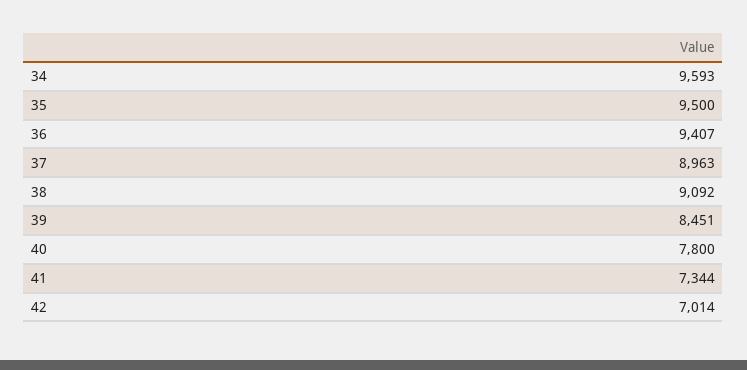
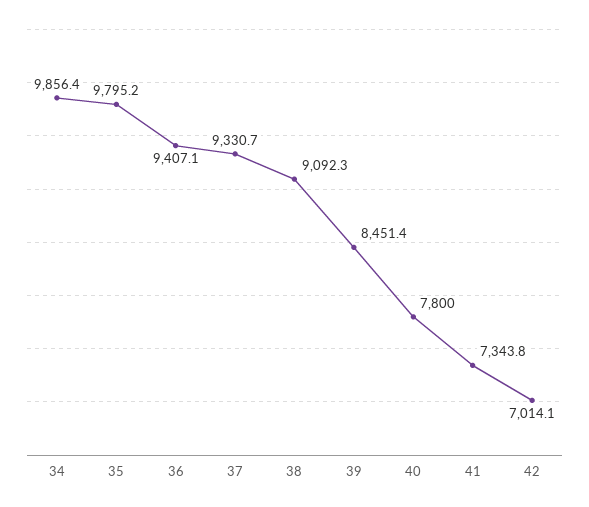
34: 9593 -> 9856.4
35: 9500 -> 9795.2
37: 8963 -> 9330.7

